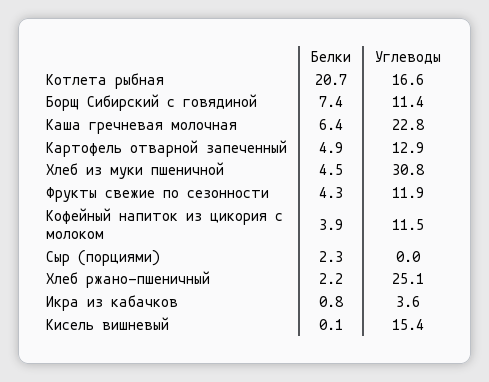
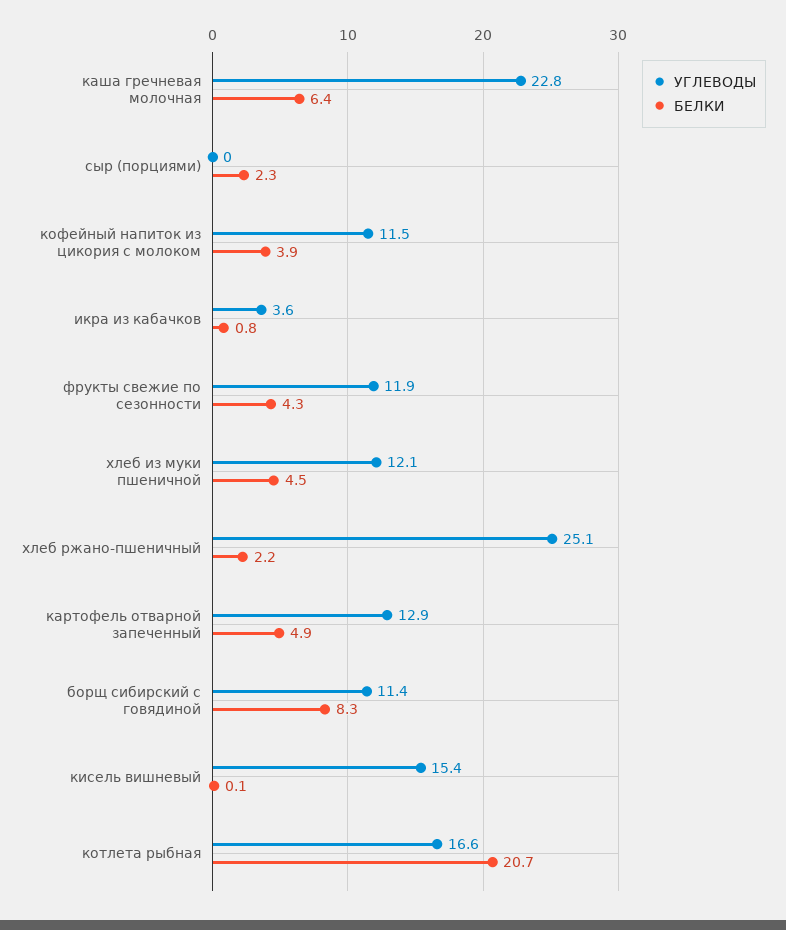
Белки, Борщ Сибирский с говядиной: 7.4 -> 8.3
Углеводы, Хлеб из муки пшеничной: 30.8 -> 12.1

